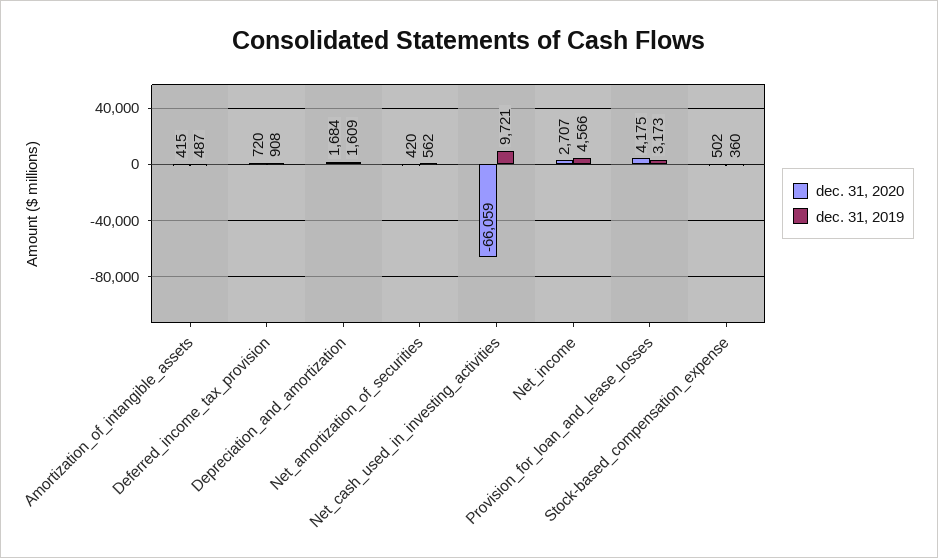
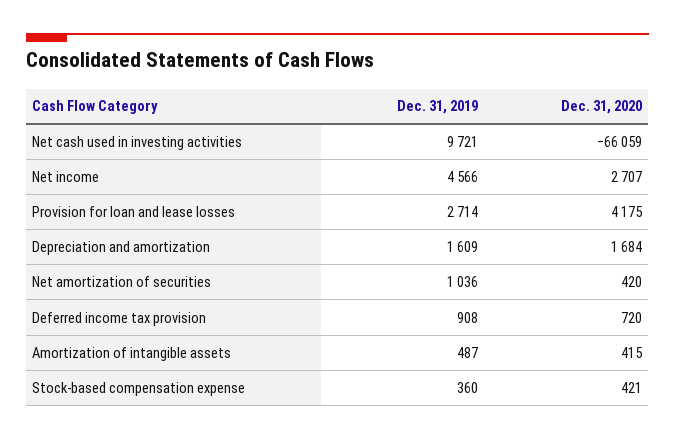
dec. 31, 2019, Net_amortization_of_securities: 562 -> 1036
dec. 31, 2019, Provision_for_loan_and_lease_losses: 3173 -> 2714
dec. 31, 2020, Stock-based_compensation_expense: 502 -> 421

